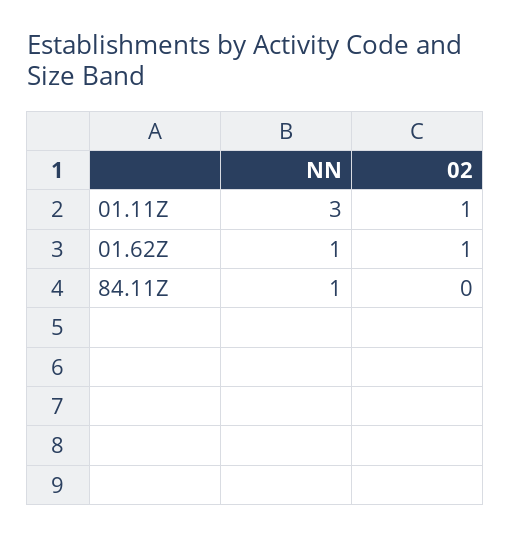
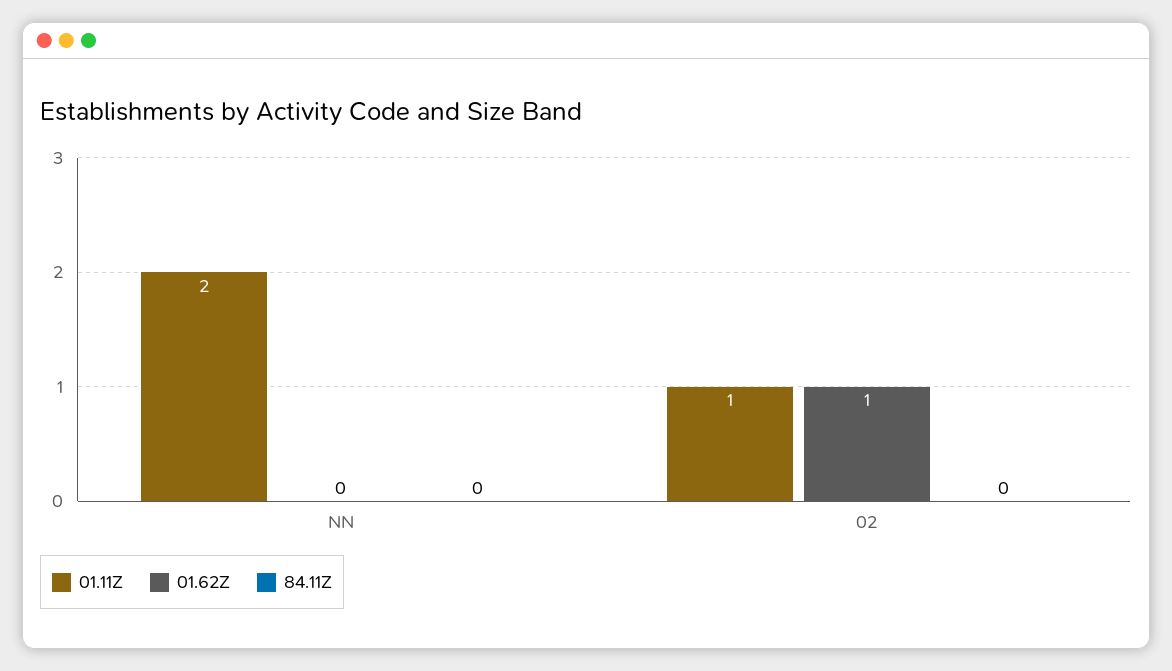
01.11Z, NN: 3 -> 2
01.62Z, NN: 1 -> 0
84.11Z, NN: 1 -> 0

